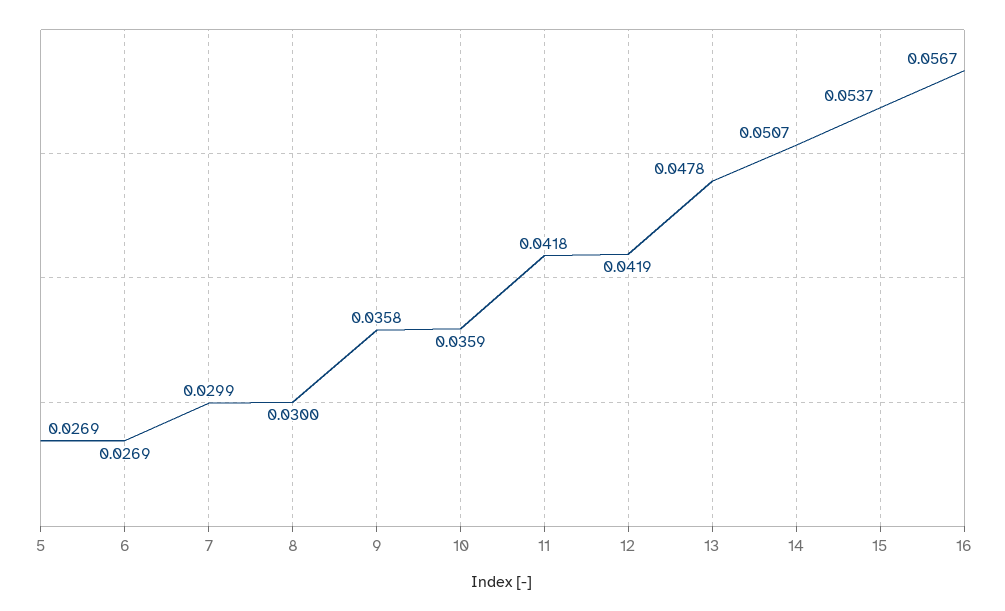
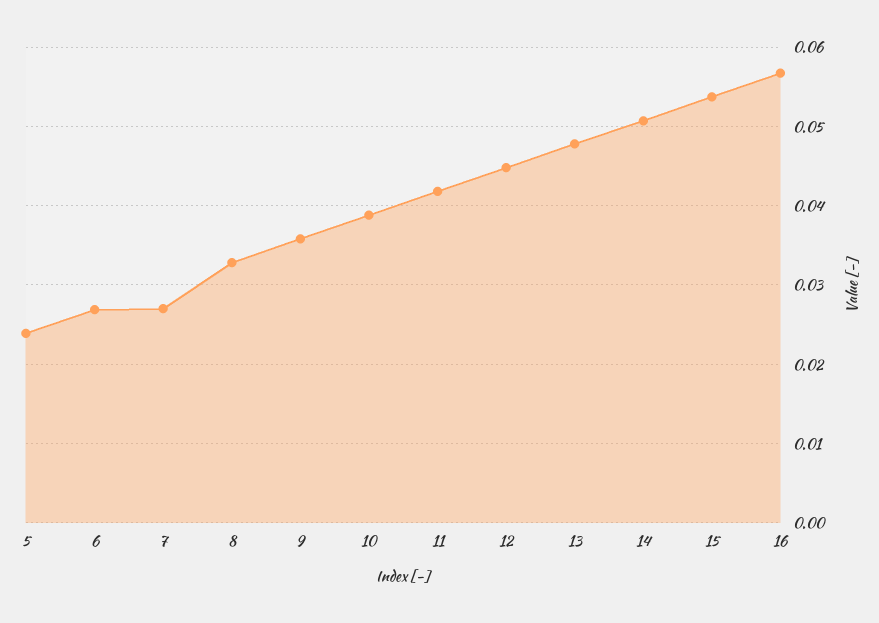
5: 0.0269 -> 0.024
7: 0.0299 -> 0.027
8: 0.03 -> 0.033
10: 0.0359 -> 0.039
12: 0.0419 -> 0.045

